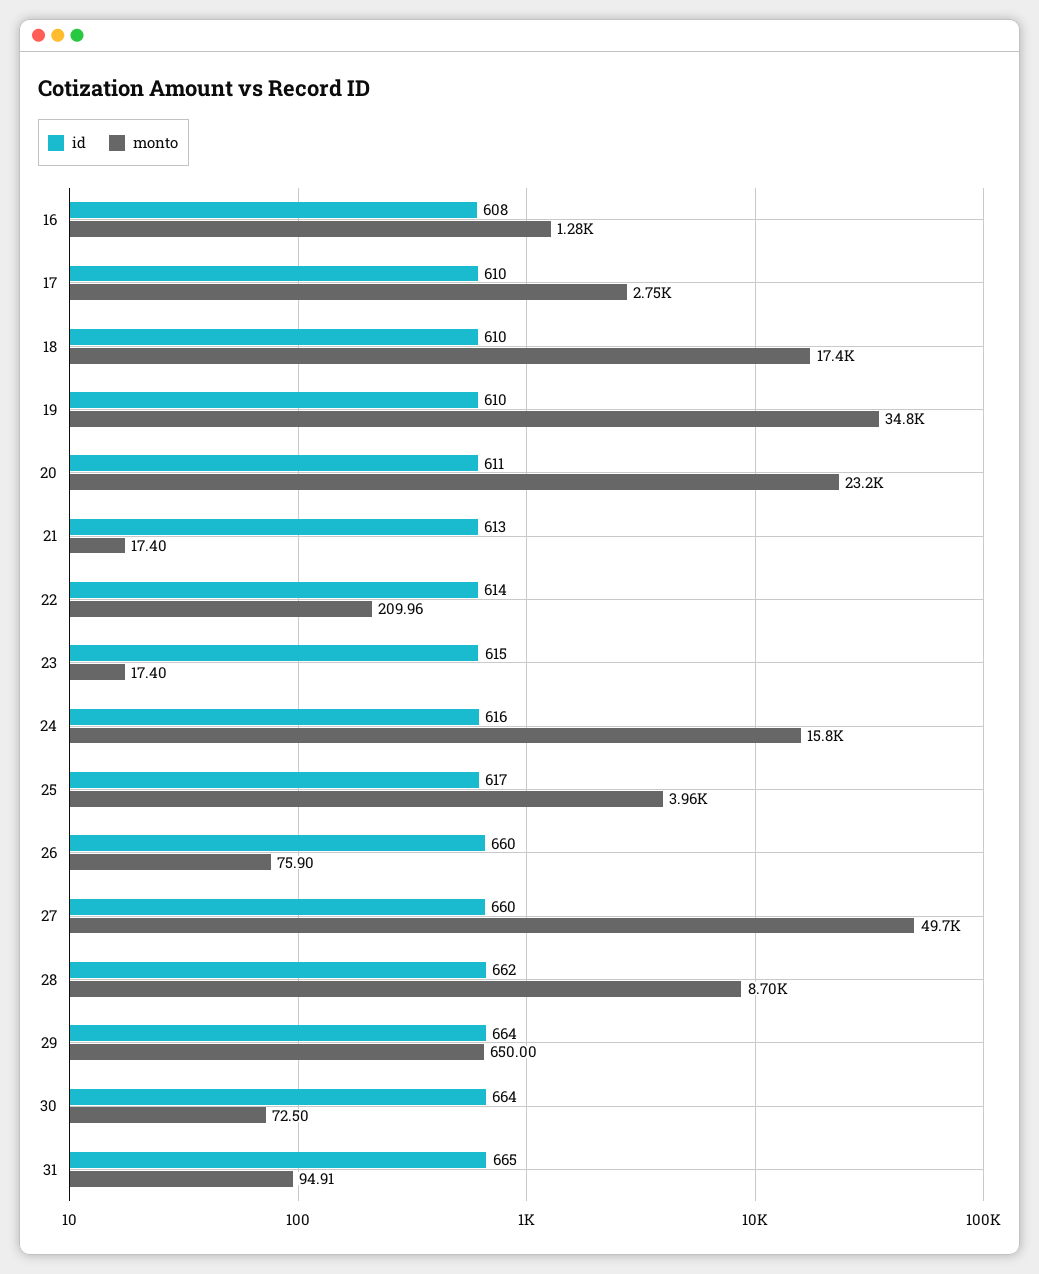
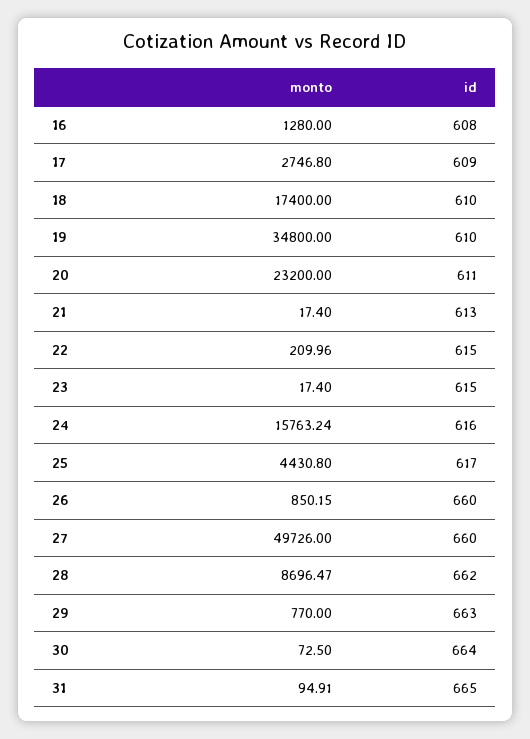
id, 17: 610 -> 609
id, 22: 614 -> 615
monto, 25: 3960 -> 4430.8
monto, 26: 75.9 -> 850.15
id, 29: 664 -> 663
monto, 29: 650 -> 770

